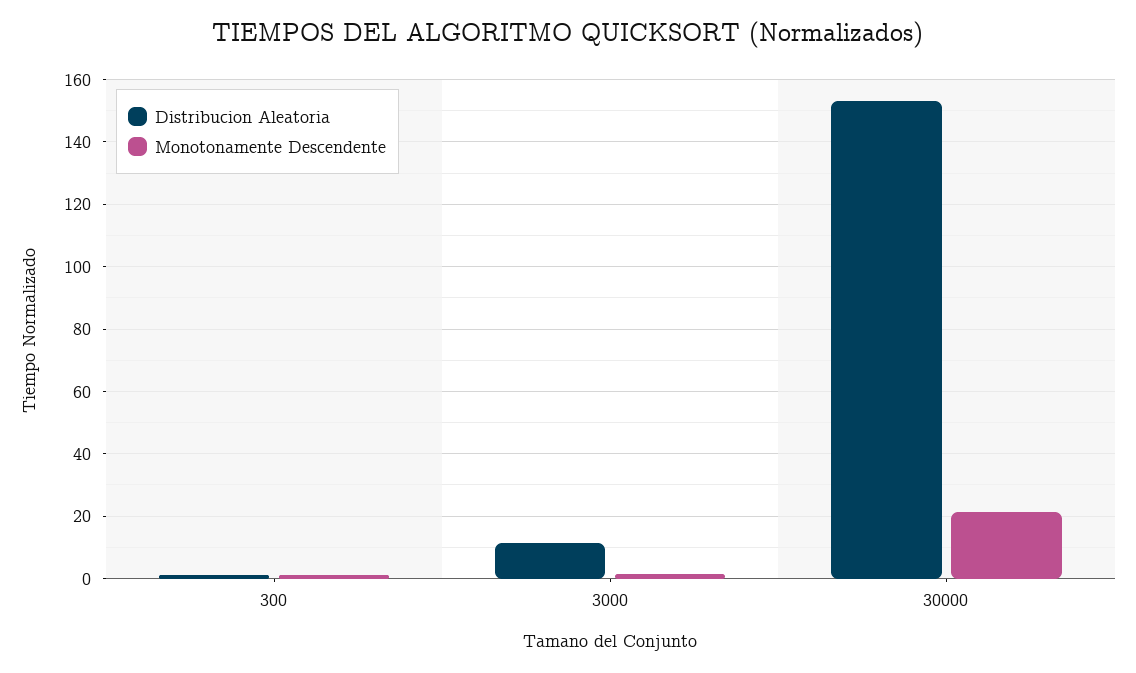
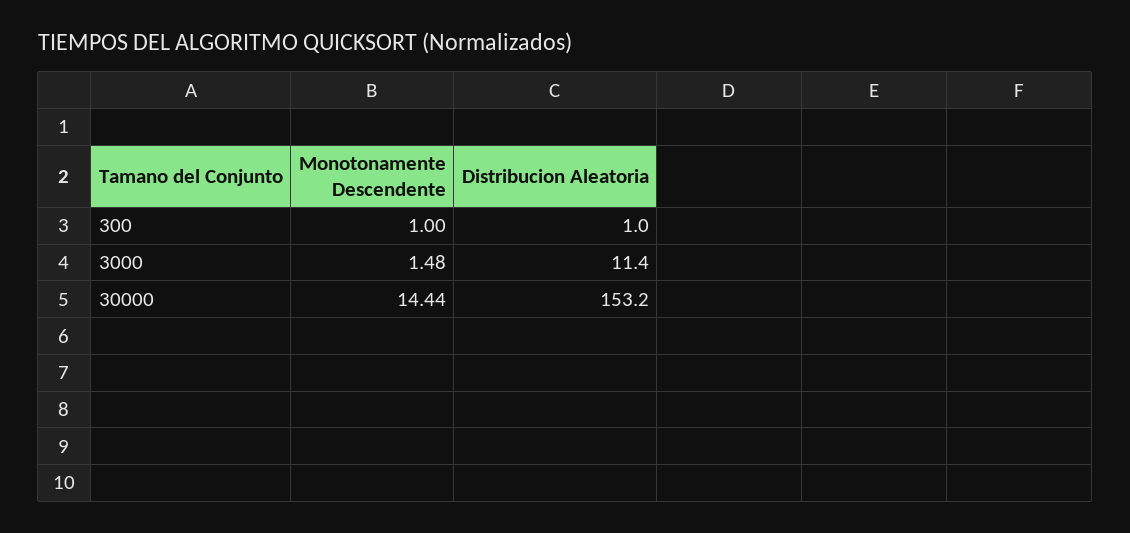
Monotonamente Descendente, 30000: 22 -> 14.44

